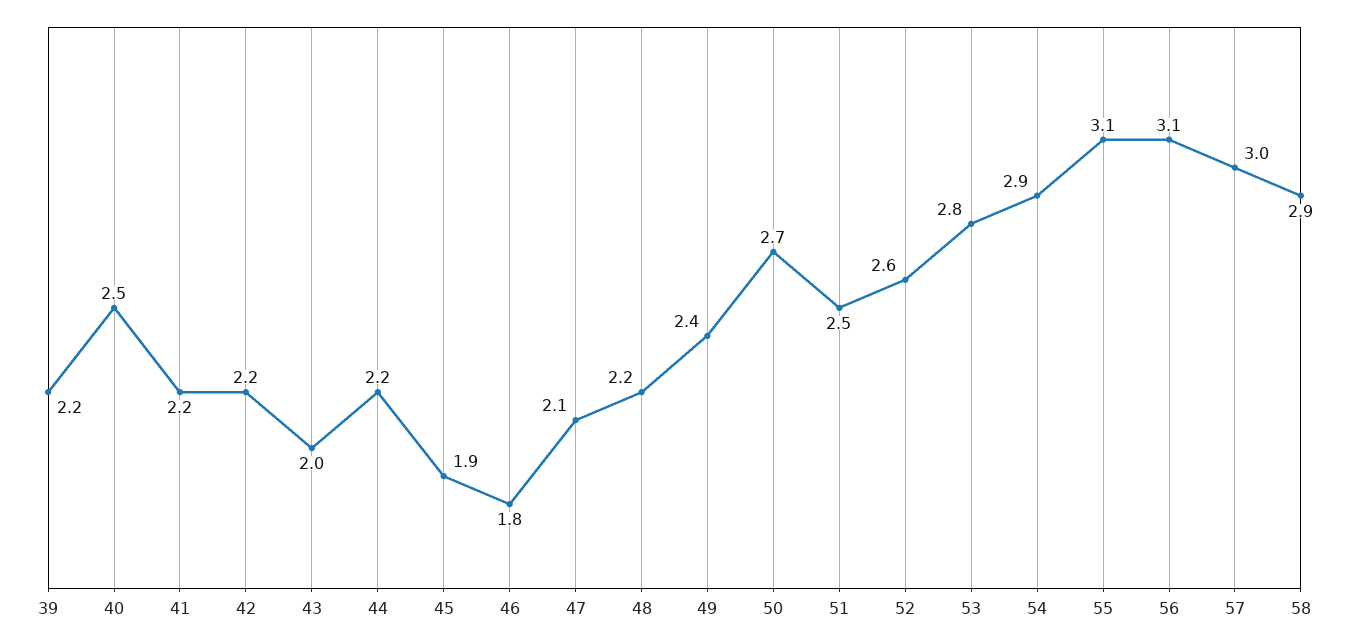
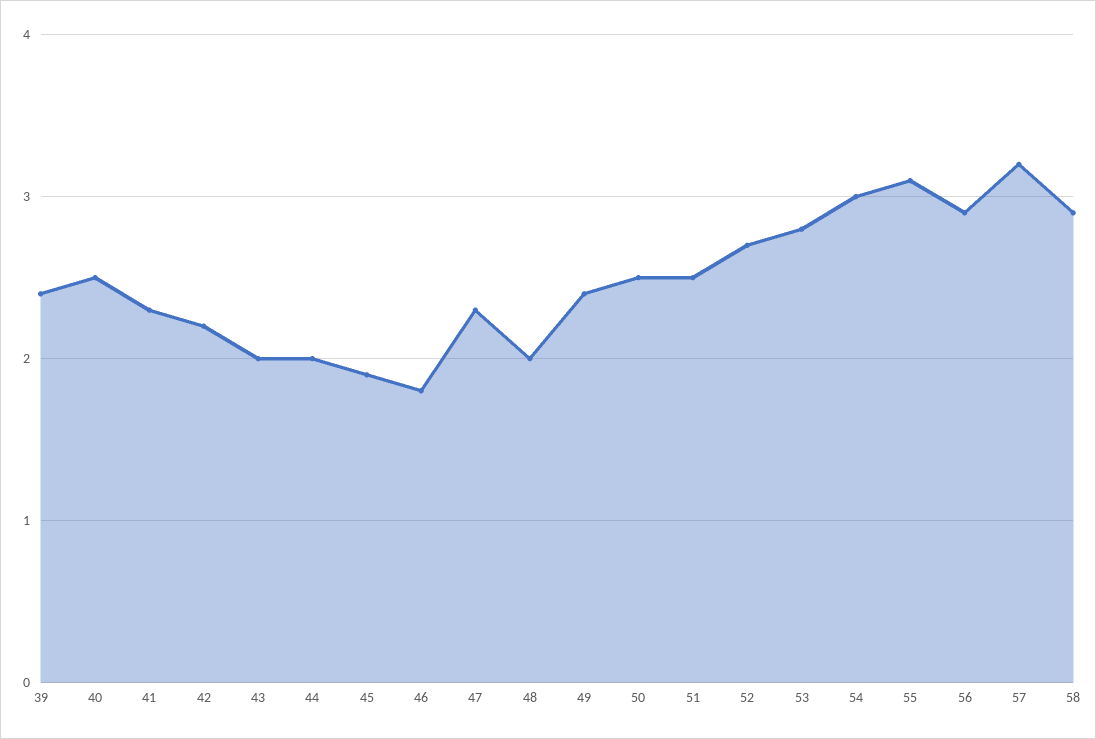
39: 2.2 -> 2.4
41: 2.2 -> 2.3
44: 2.2 -> 2
47: 2.1 -> 2.3
48: 2.2 -> 2
50: 2.7 -> 2.5
52: 2.6 -> 2.7
54: 2.9 -> 3
56: 3.1 -> 2.9
57: 3 -> 3.2

